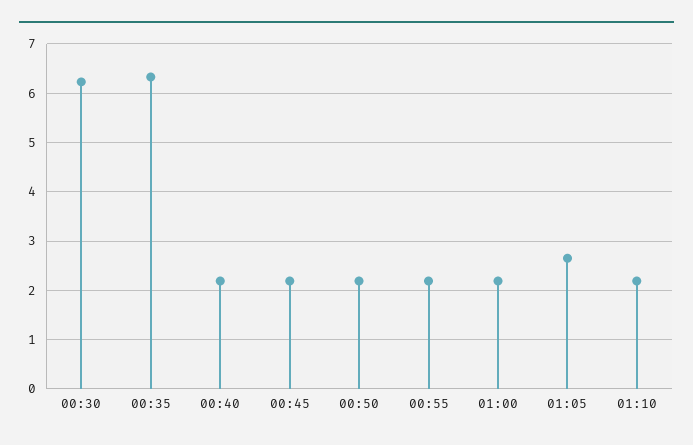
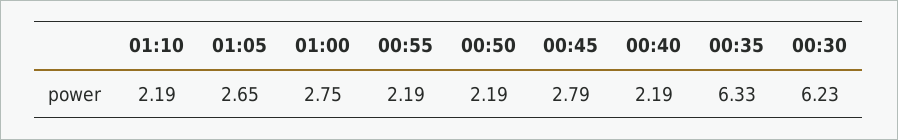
00:45: 2.2 -> 2.79
01:00: 2.2 -> 2.75

